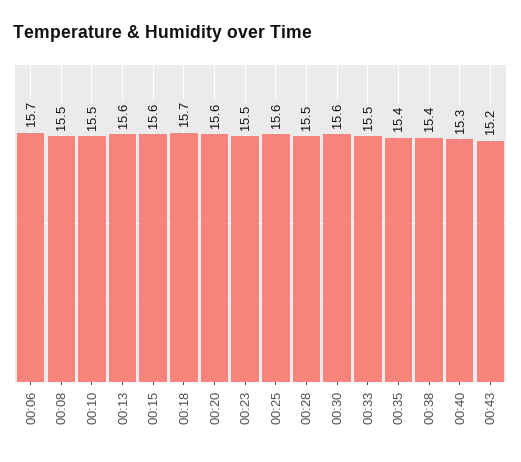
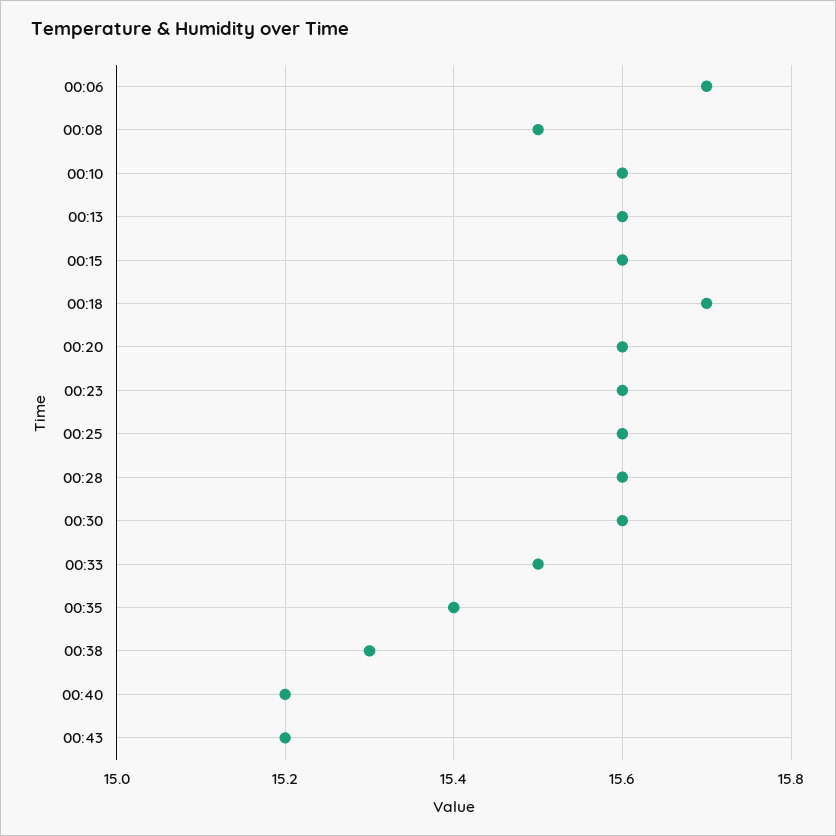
00:10: 15.5 -> 15.6
00:23: 15.5 -> 15.6
00:28: 15.5 -> 15.6
00:38: 15.4 -> 15.3
00:40: 15.3 -> 15.2

